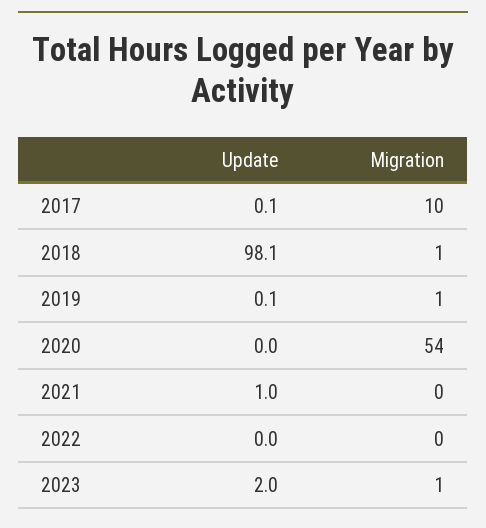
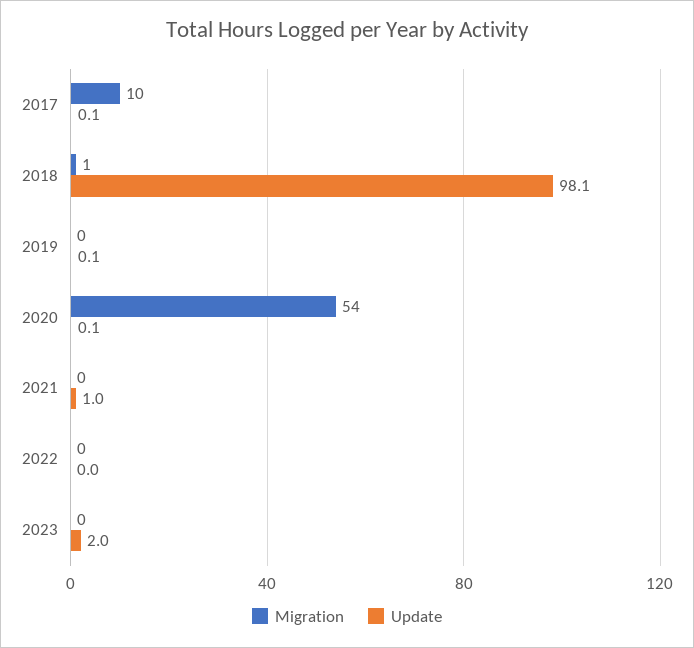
Migration, 2019: 1 -> 0
Update, 2020: 0 -> 0.1
Migration, 2023: 1 -> 0

